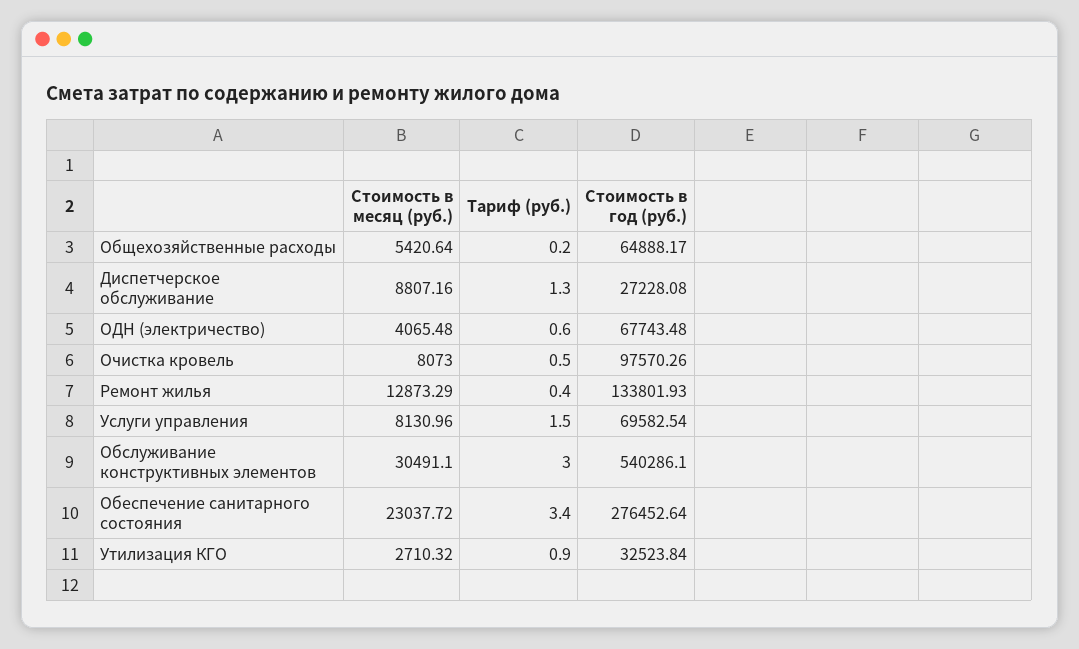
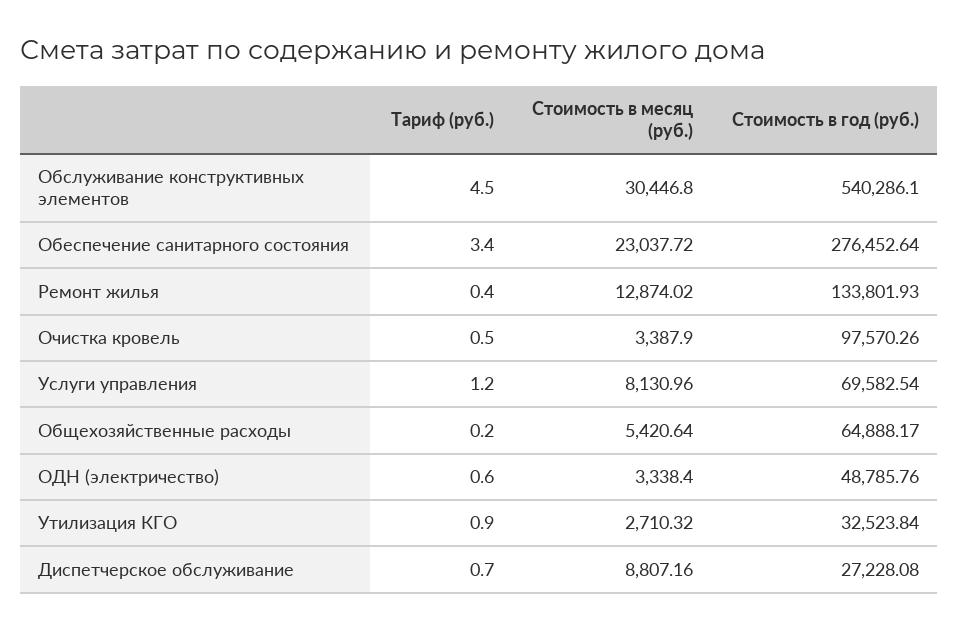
Тариф (руб.), Диспетчерское обслуживание: 1.3 -> 0.7
Стоимость в месяц (руб.), ОДН (электричество): 4065.48 -> 3338.4
Стоимость в год (руб.), ОДН (электричество): 67743.48 -> 48785.76
Стоимость в месяц (руб.), Очистка кровель: 8073 -> 3387.9
Стоимость в месяц (руб.), Ремонт жилья: 12873.29 -> 12874.02
Тариф (руб.), Услуги управления: 1.5 -> 1.2
Стоимость в месяц (руб.), Обслуживание конструктивных элементов: 30491.1 -> 30446.8
Тариф (руб.), Обслуживание конструктивных элементов: 3 -> 4.5

